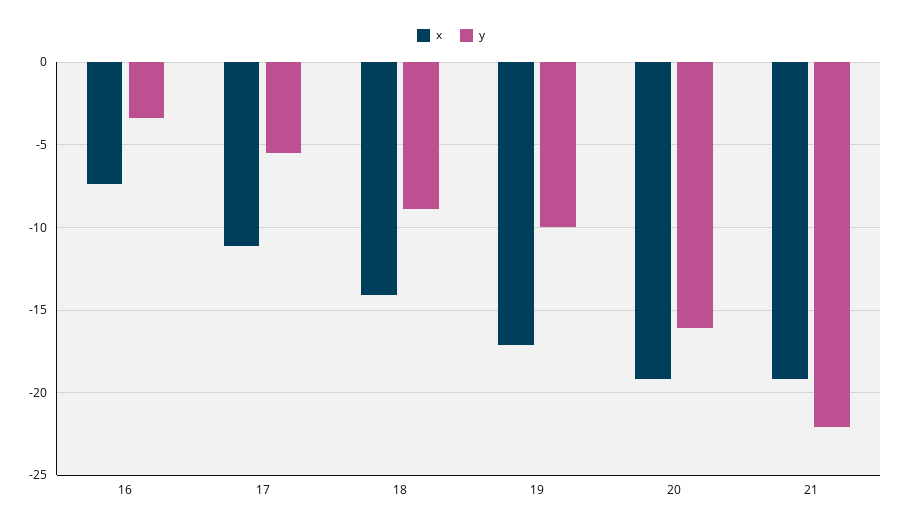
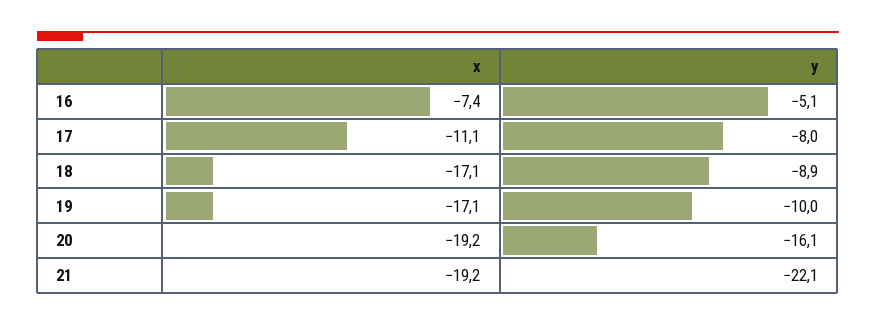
y, 16: -3.5 -> -5.1
y, 17: -5.5 -> -8
x, 18: -14 -> -17.1

